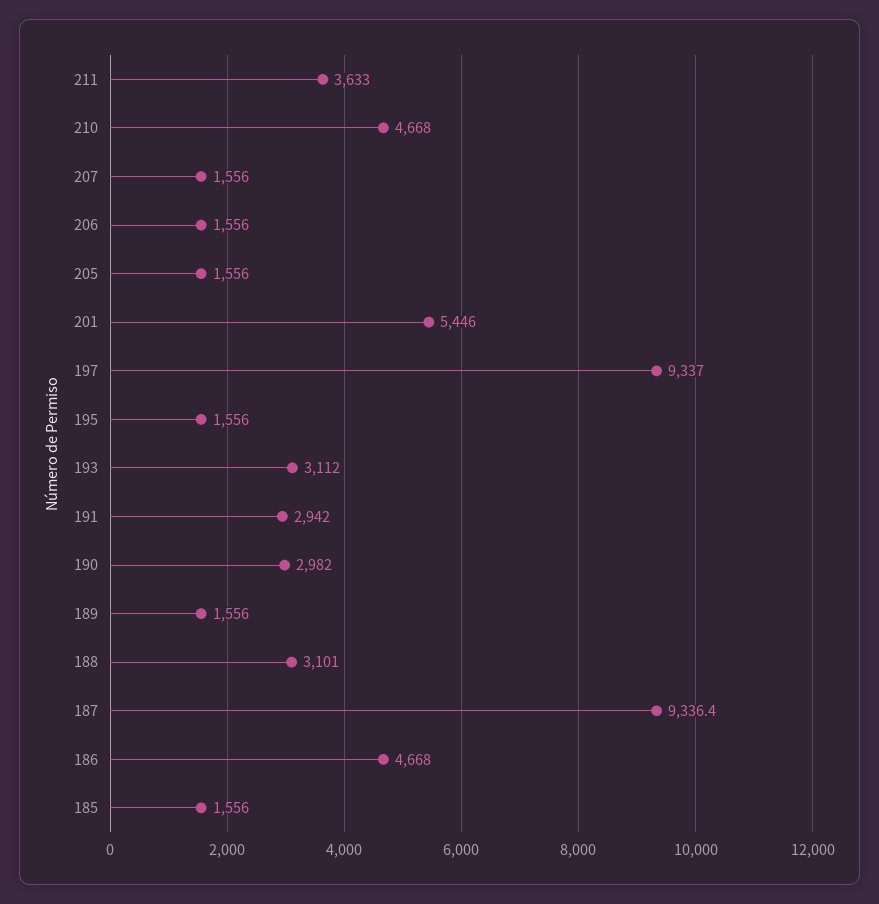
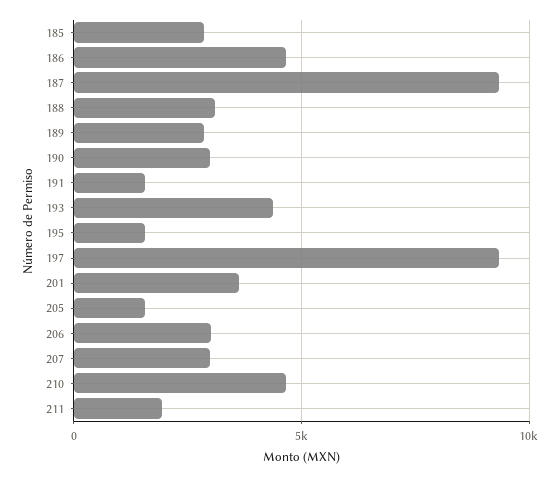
211: 3633 -> 2000
207: 1556 -> 3000
206: 1556 -> 3000
201: 5446 -> 3500
193: 3112 -> 4500
191: 2942 -> 1500
189: 1556 -> 3000
185: 1556 -> 3000

